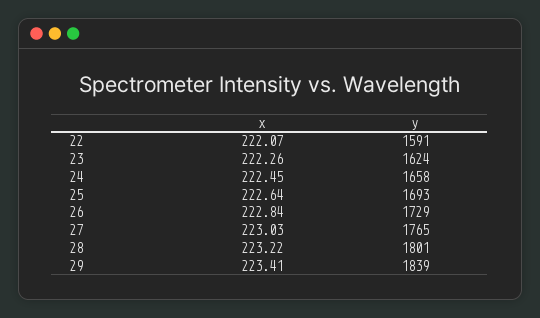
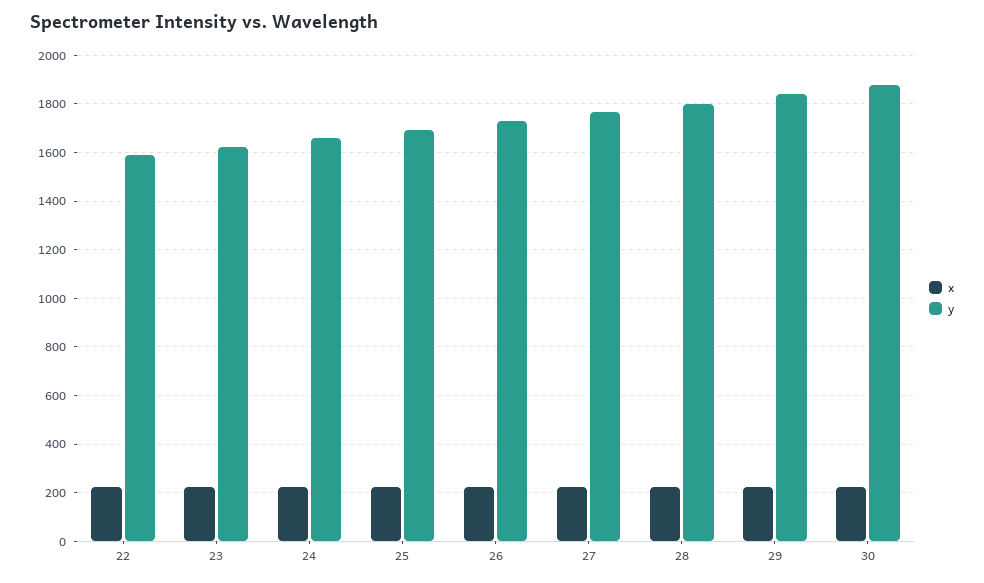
x, 30: none -> 225
y, 30: none -> 1875

